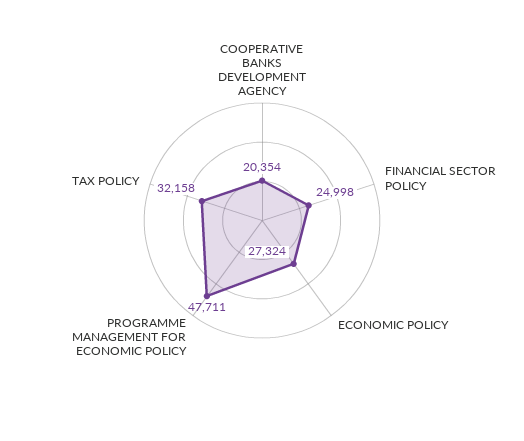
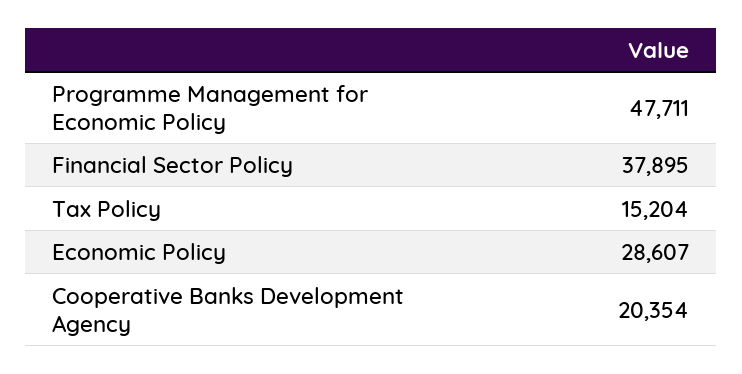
FINANCIAL SECTOR POLICY: 24998 -> 37895
ECONOMIC POLICY: 27324 -> 28607
TAX POLICY: 32158 -> 15204

